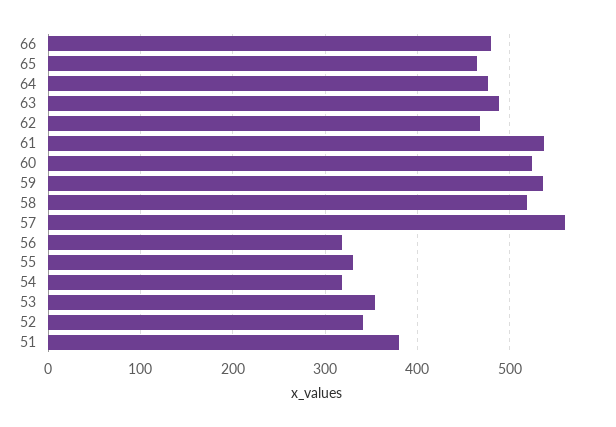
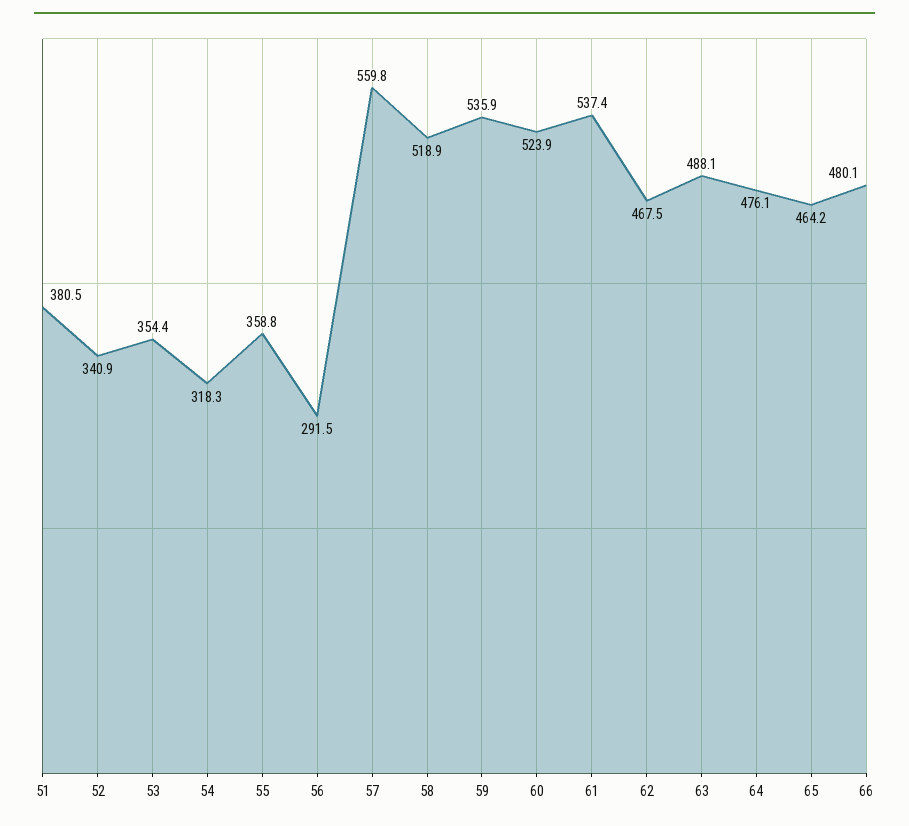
56: 320 -> 291.5
55: 330 -> 358.8

